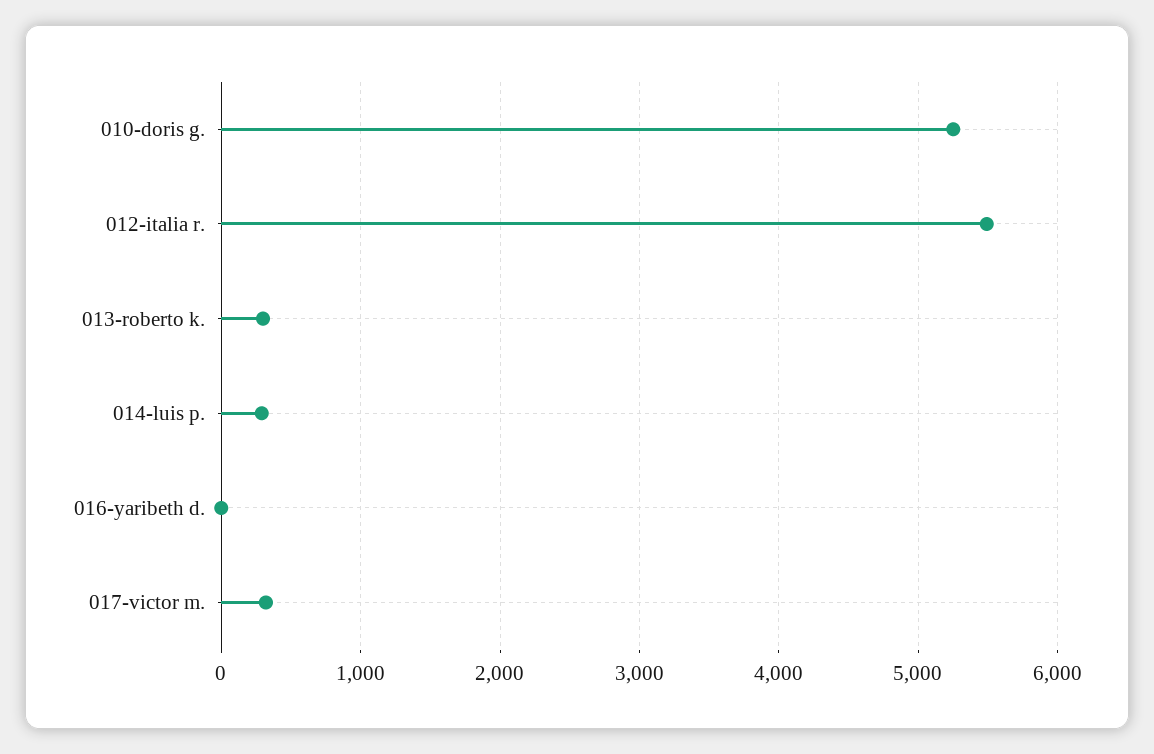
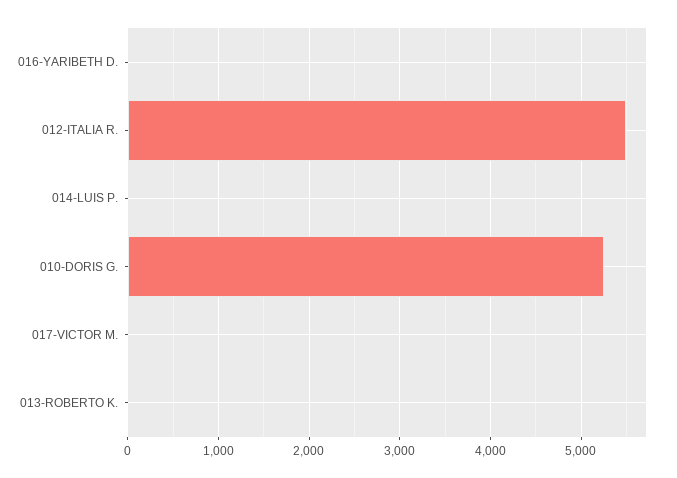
013-roberto k.: 300 -> 0
014-luis p.: 300 -> 0
017-victor m.: 300 -> 0

